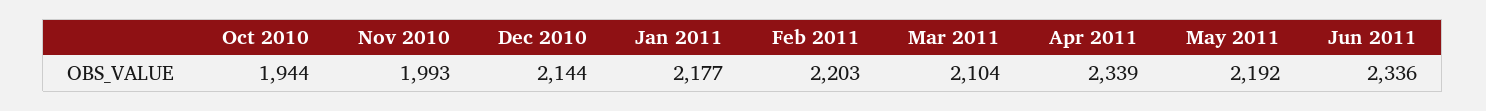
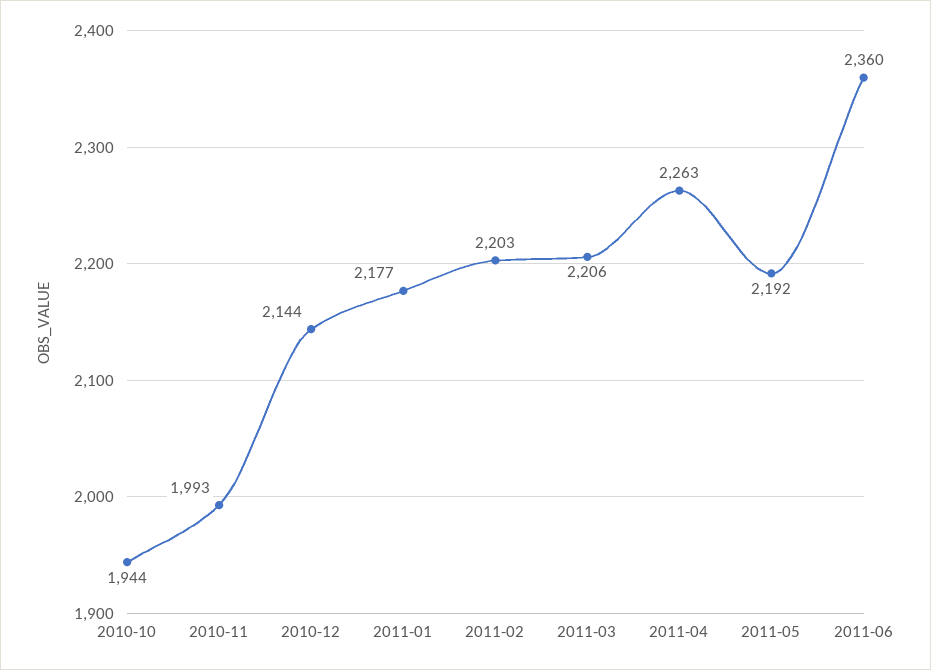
Mar 2011: 2104 -> 2206
Apr 2011: 2339 -> 2263
Jun 2011: 2336 -> 2360

